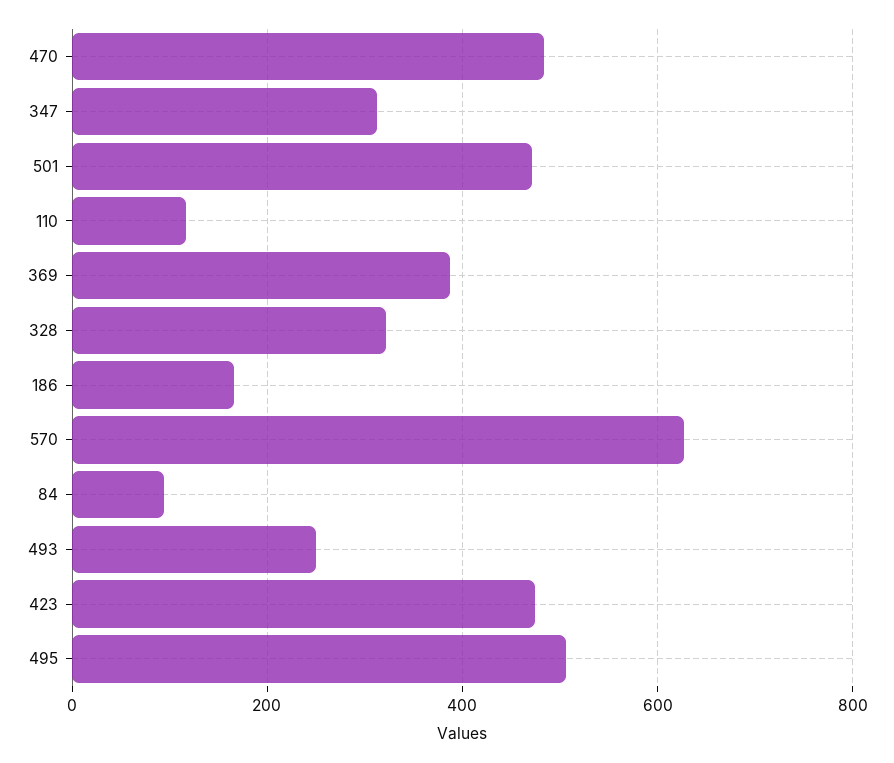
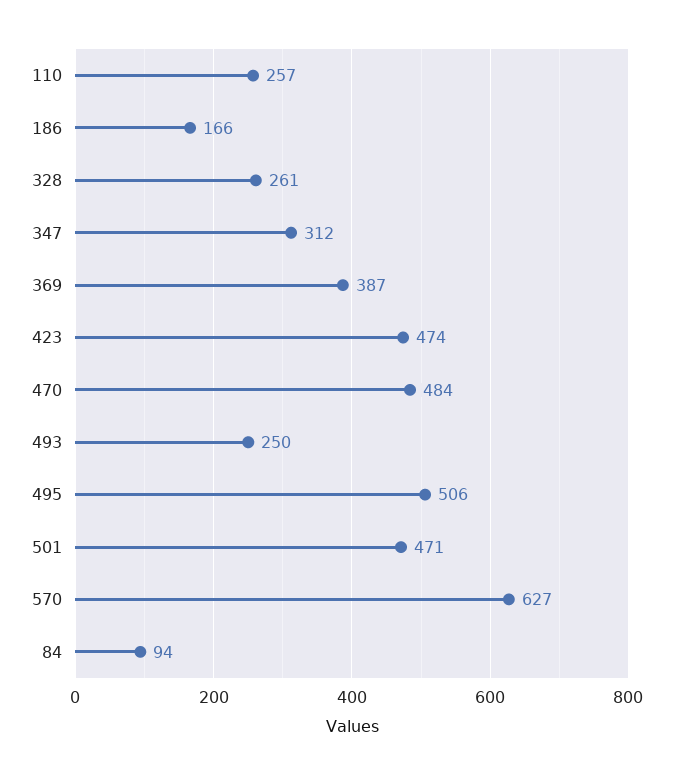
110: 120 -> 257
328: 320 -> 261

